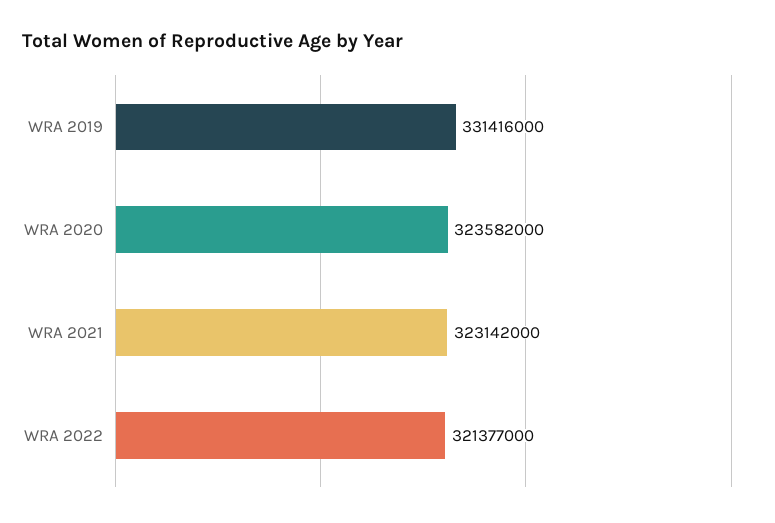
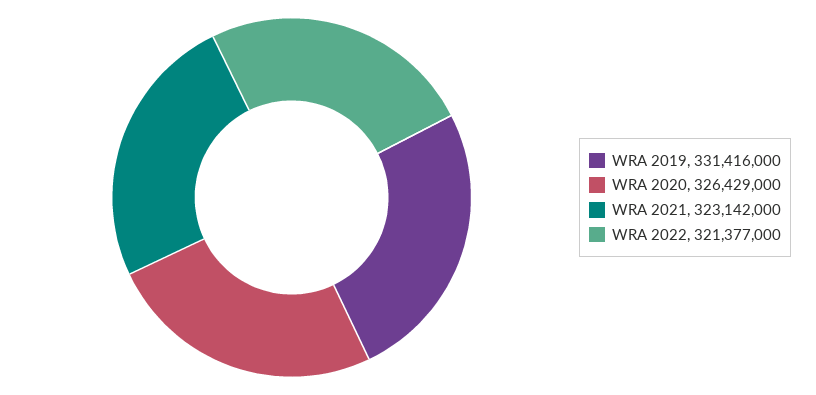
WRA 2020: 323582000 -> 326429000

